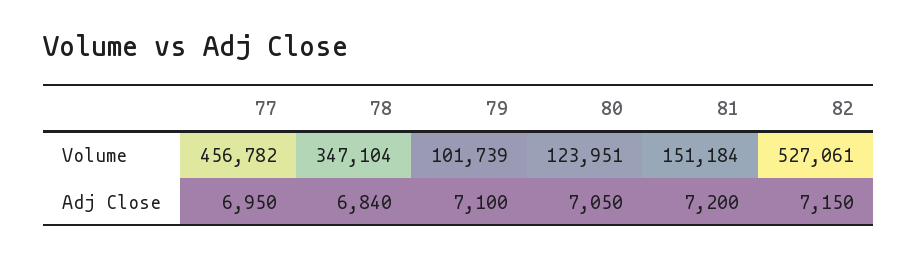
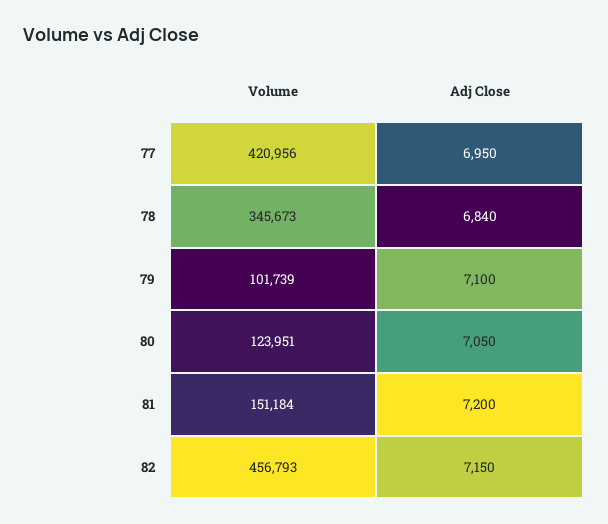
77, Volume: 456782 -> 420956
78, Volume: 347104 -> 345673
82, Volume: 527061 -> 456793

